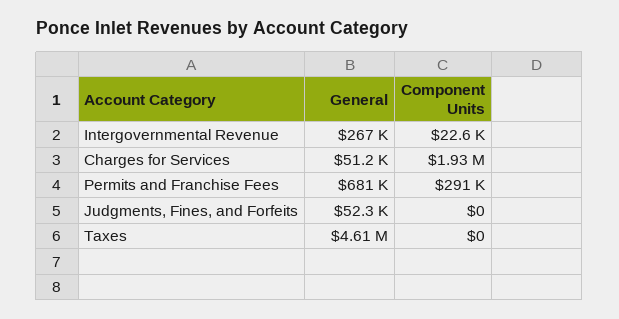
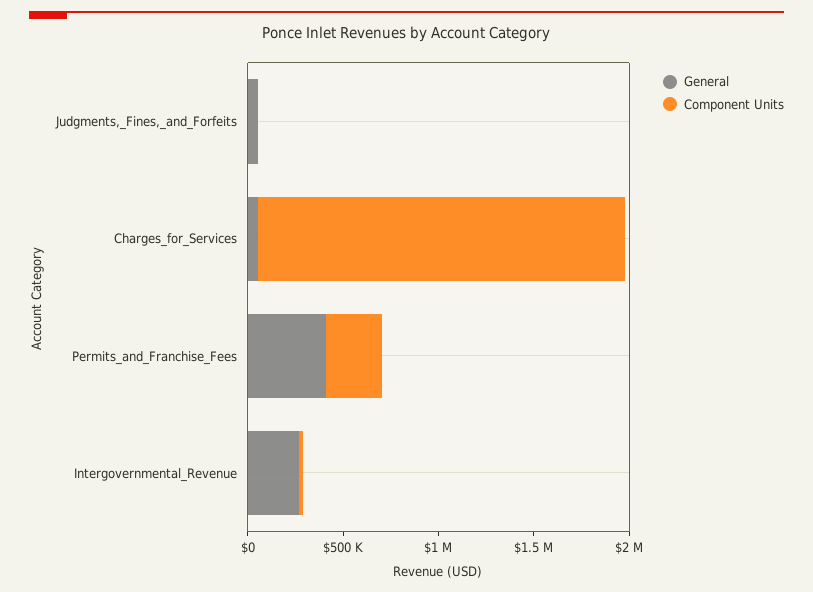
General, Permits and Franchise Fees: 681000 -> 400000
General, Taxes: 4610000 -> none
Component Units, Taxes: 0 -> none

